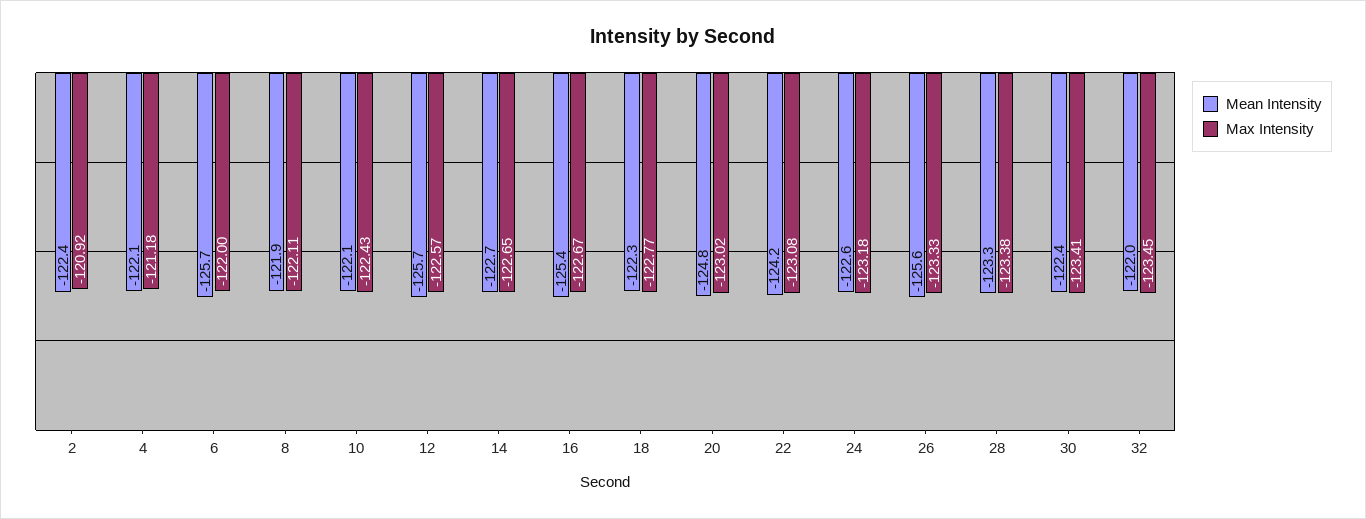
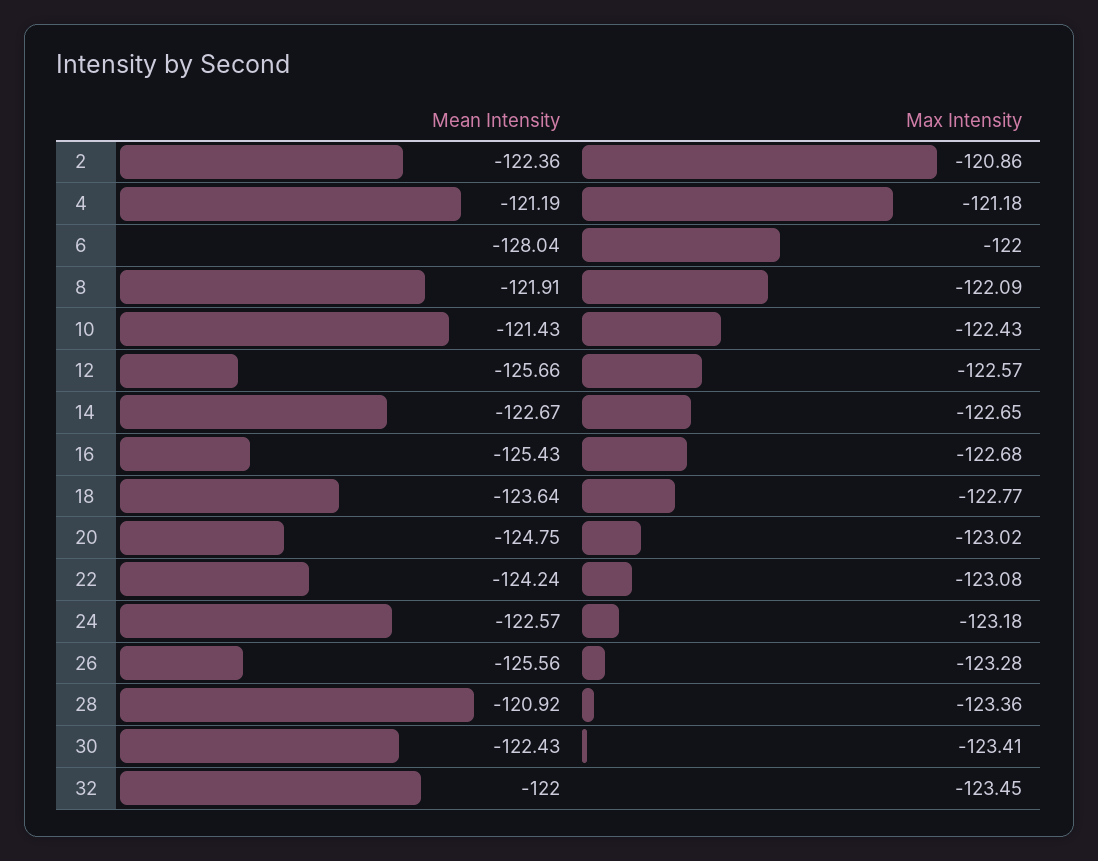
Max Intensity, 2: -120.92 -> -120.86
Mean Intensity, 4: -122.1 -> -121.19
Mean Intensity, 6: -125.7 -> -128.04
Max Intensity, 8: -122.11 -> -122.09
Mean Intensity, 10: -122.1 -> -121.43
Max Intensity, 16: -122.67 -> -122.68
Mean Intensity, 18: -122.3 -> -123.64
Max Intensity, 26: -123.33 -> -123.28
Mean Intensity, 28: -123.3 -> -120.92
Max Intensity, 28: -123.38 -> -123.36

